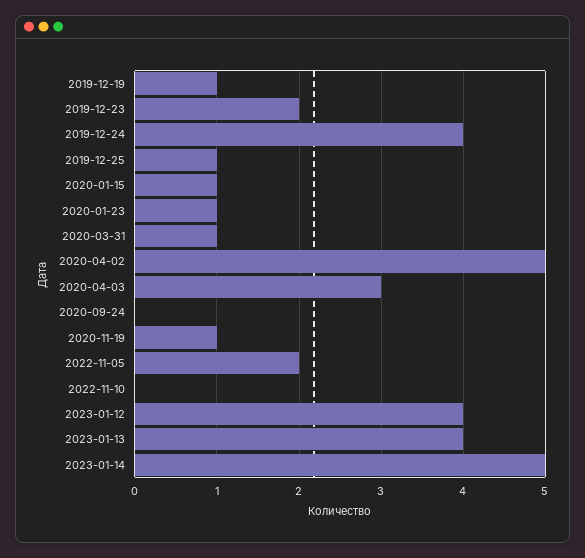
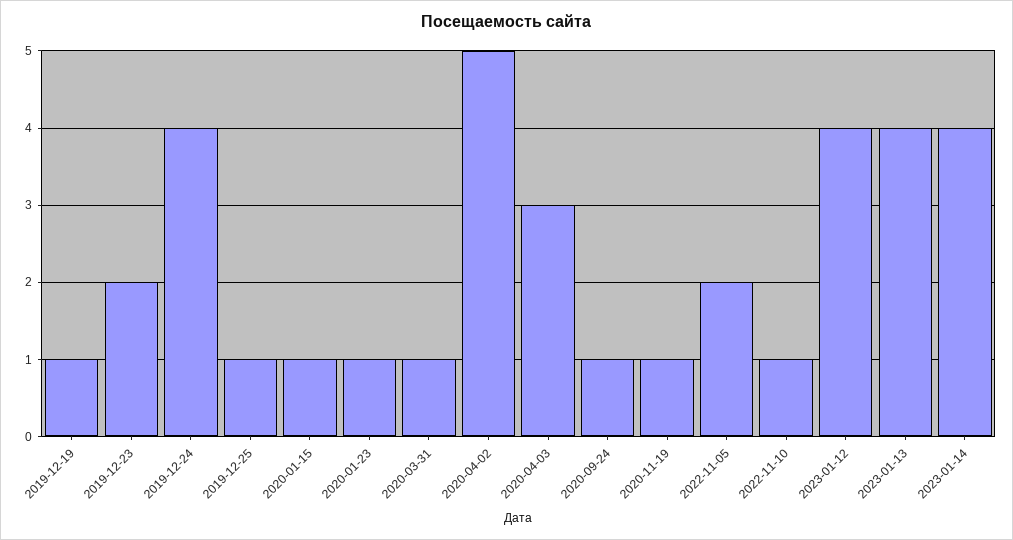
2020-09-24: 0 -> 1
2022-11-10: 0 -> 1
2023-01-14: 5 -> 4

